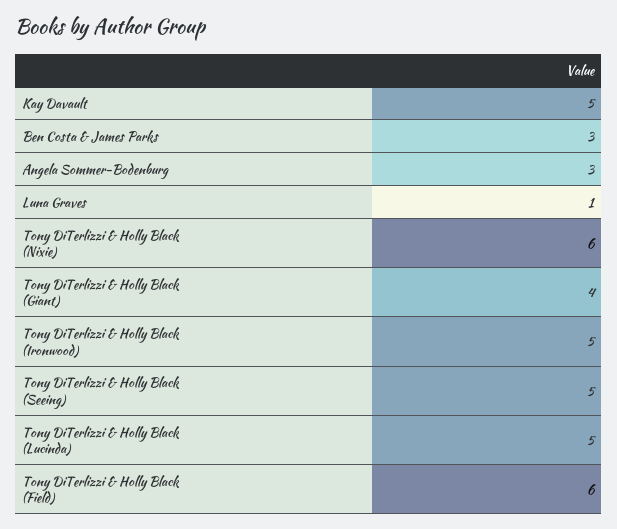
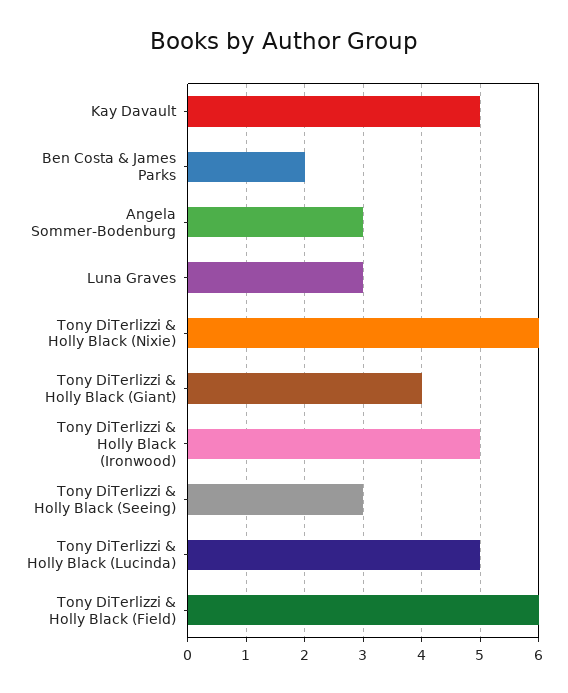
Ben Costa & James Parks: 3 -> 2
Luna Graves: 1 -> 3
Tony DiTerlizzi & Holly Black (Seeing): 5 -> 3

